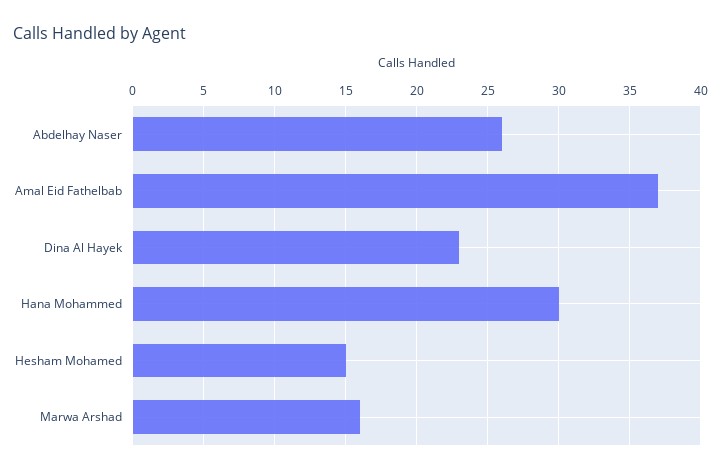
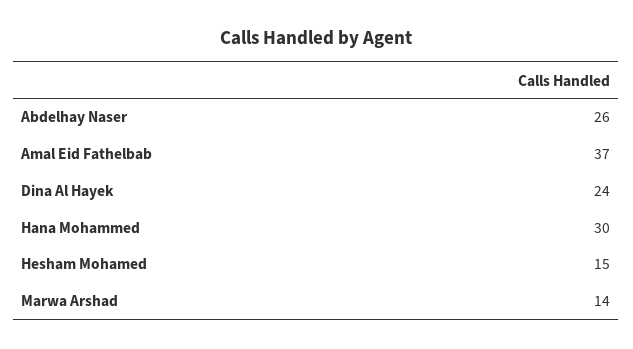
Dina Al Hayek: 23 -> 24
Marwa Arshad: 16 -> 14

